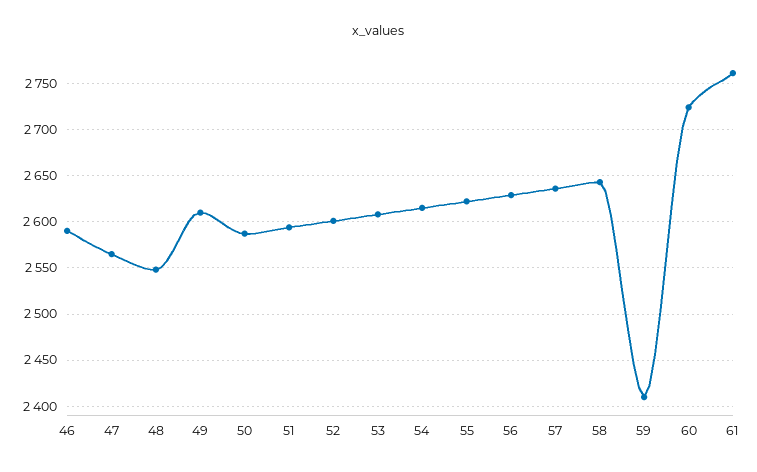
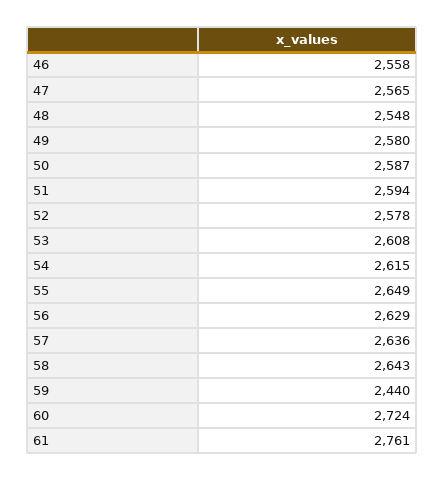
46: 2590 -> 2558
49: 2610 -> 2580
52: 2600 -> 2578
55: 2620 -> 2649
59: 2410 -> 2440

